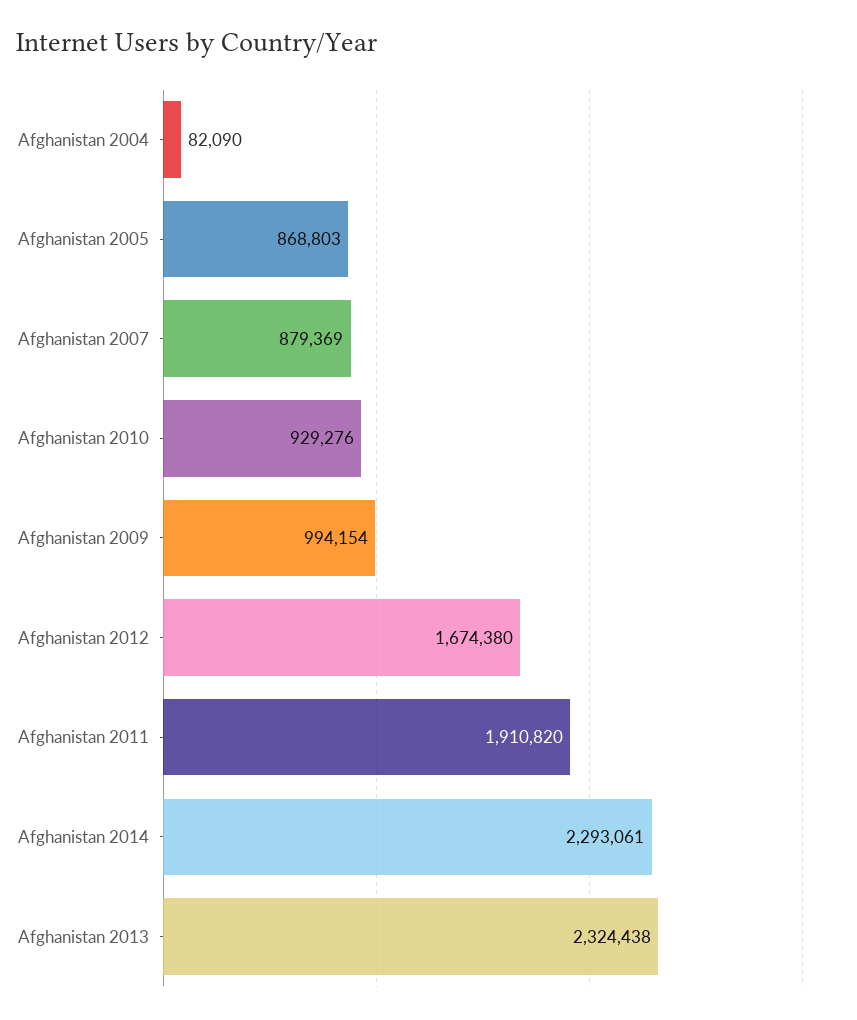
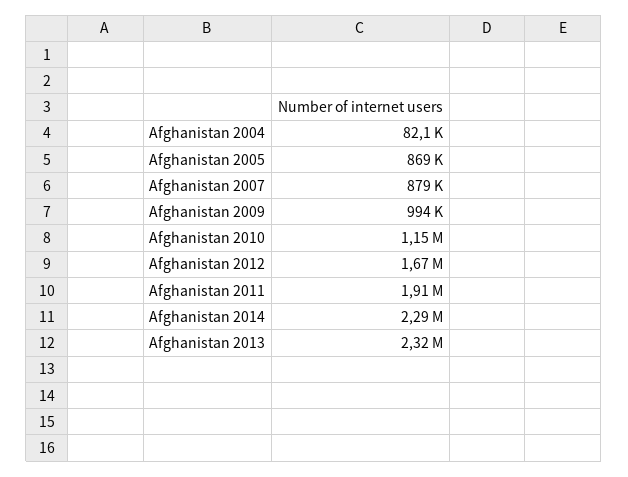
Afghanistan 2010: 929276 -> 1150000

